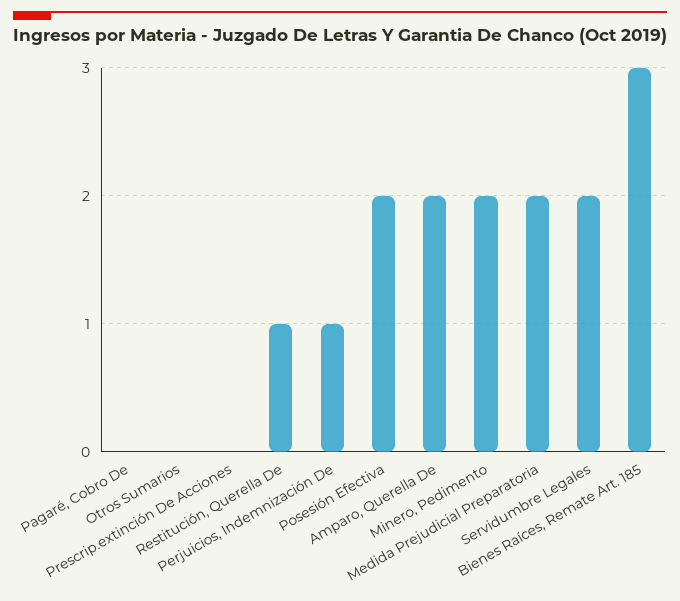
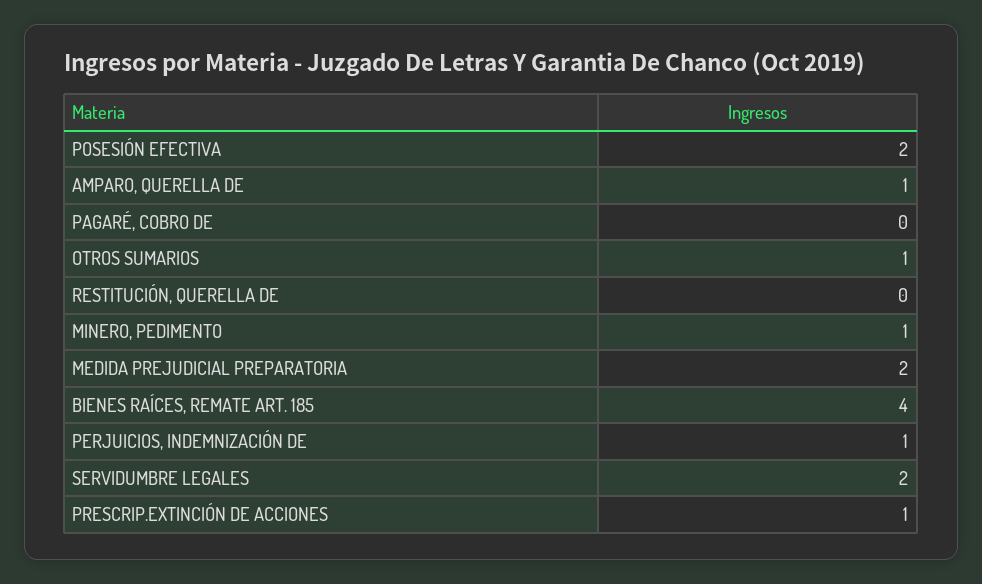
Otros Sumarios: 0 -> 1
Prescrip.extinción De Acciones: 0 -> 1
Restitución, Querella De: 1 -> 0
Amparo, Querella De: 2 -> 1
Minero, Pedimento: 2 -> 1
Bienes Raíces, Remate Art. 185: 3 -> 4

